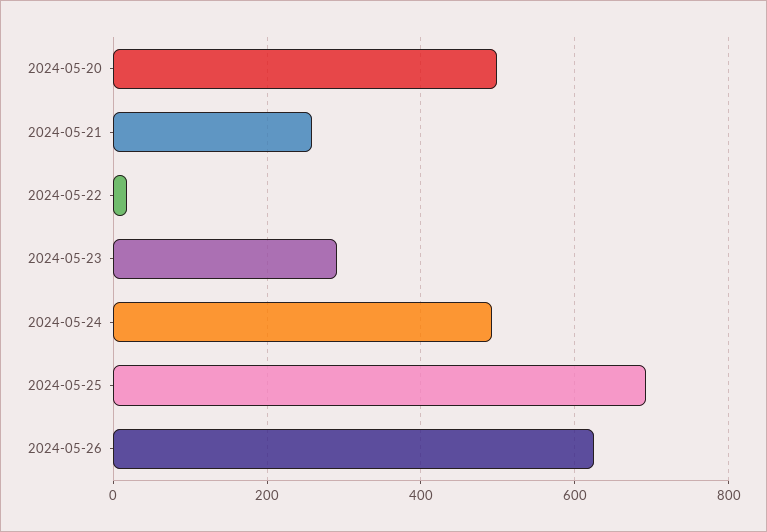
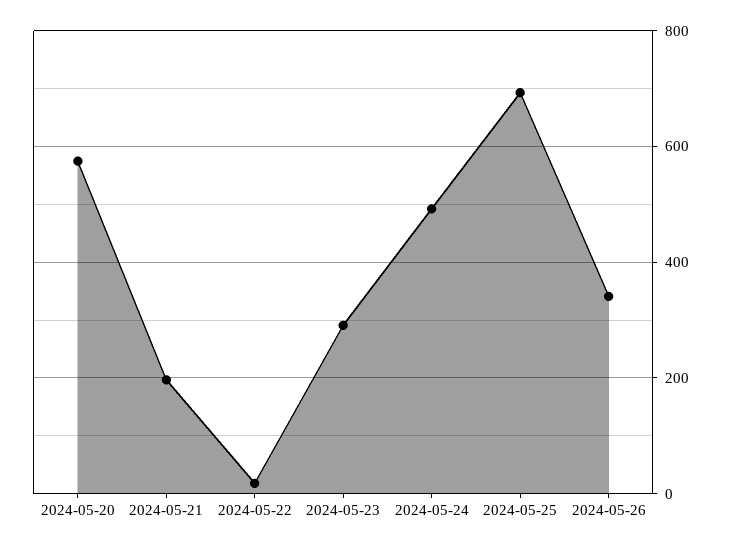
2024-05-20: 500 -> 580
2024-05-21: 260 -> 200
2024-05-26: 620 -> 340

